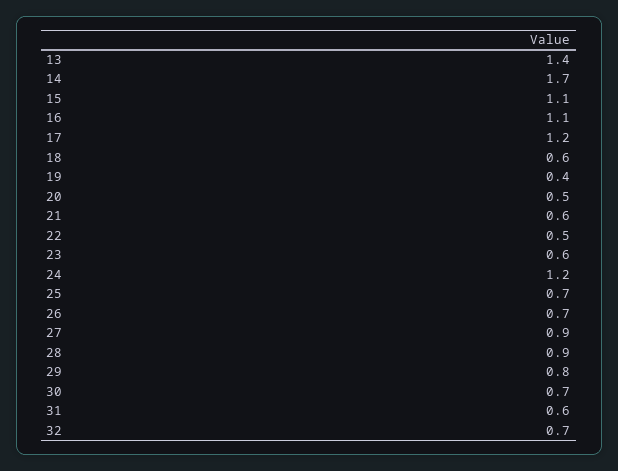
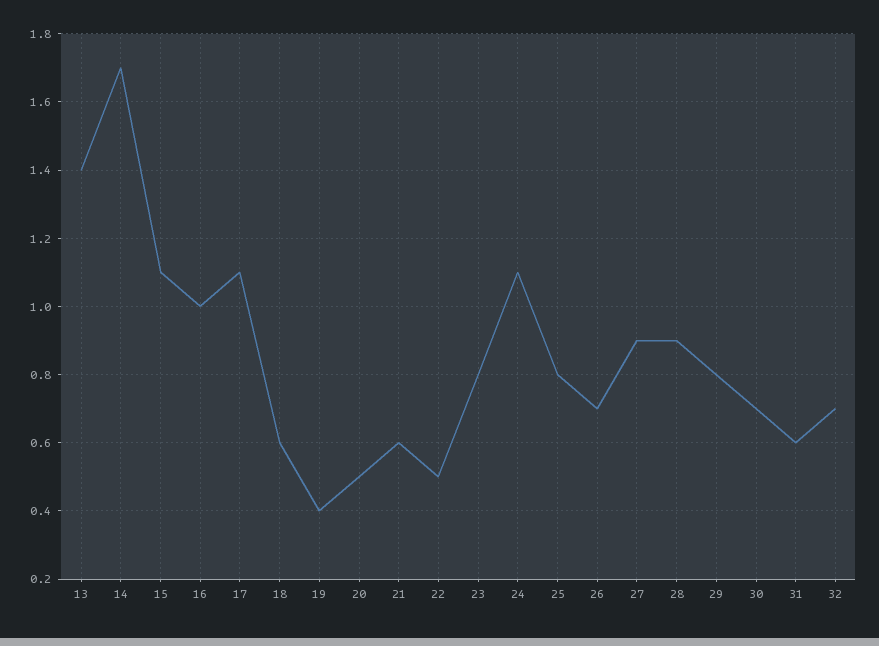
16: 1.1 -> 1
17: 1.2 -> 1.1
23: 0.6 -> 0.8
24: 1.2 -> 1.1
25: 0.7 -> 0.8

